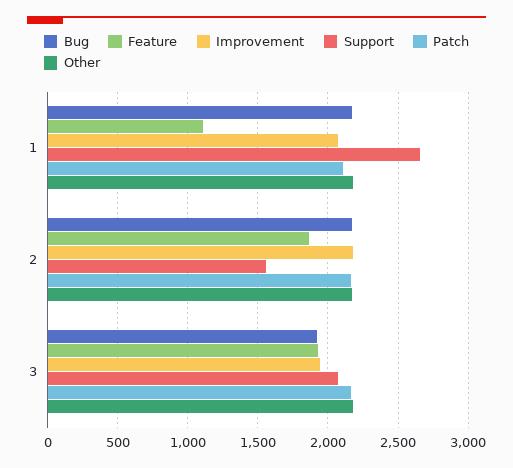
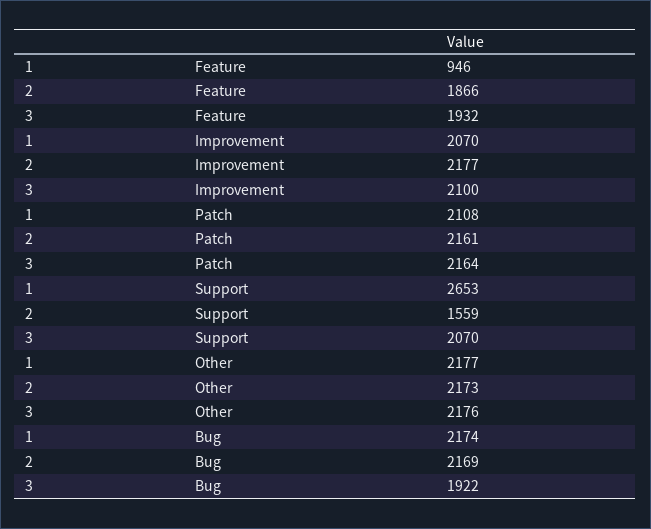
Feature, 1: 1100 -> 946
Improvement, 3: 1950 -> 2100

